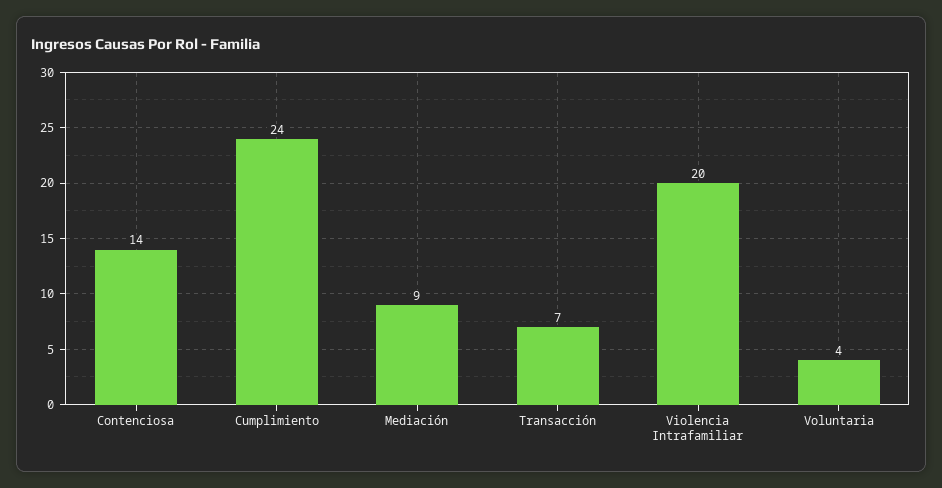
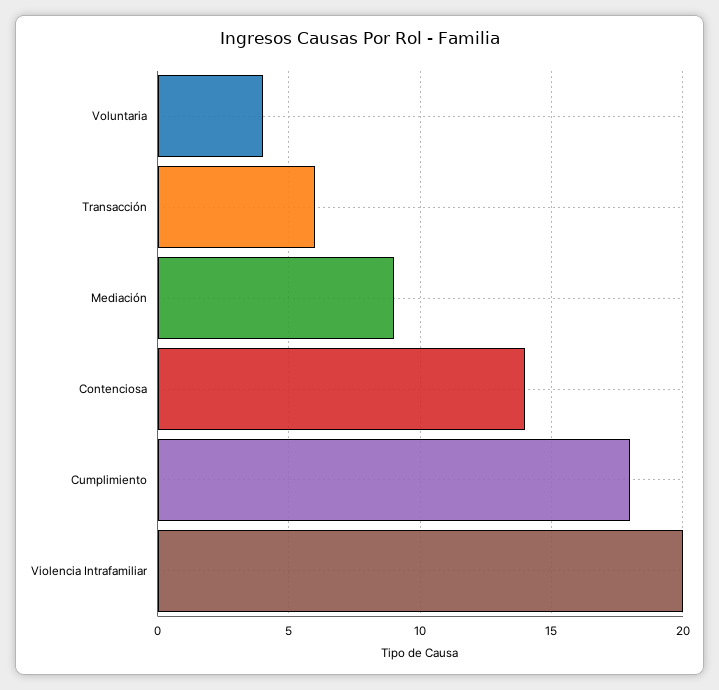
Cumplimiento: 24 -> 18
Transacción: 7 -> 6

